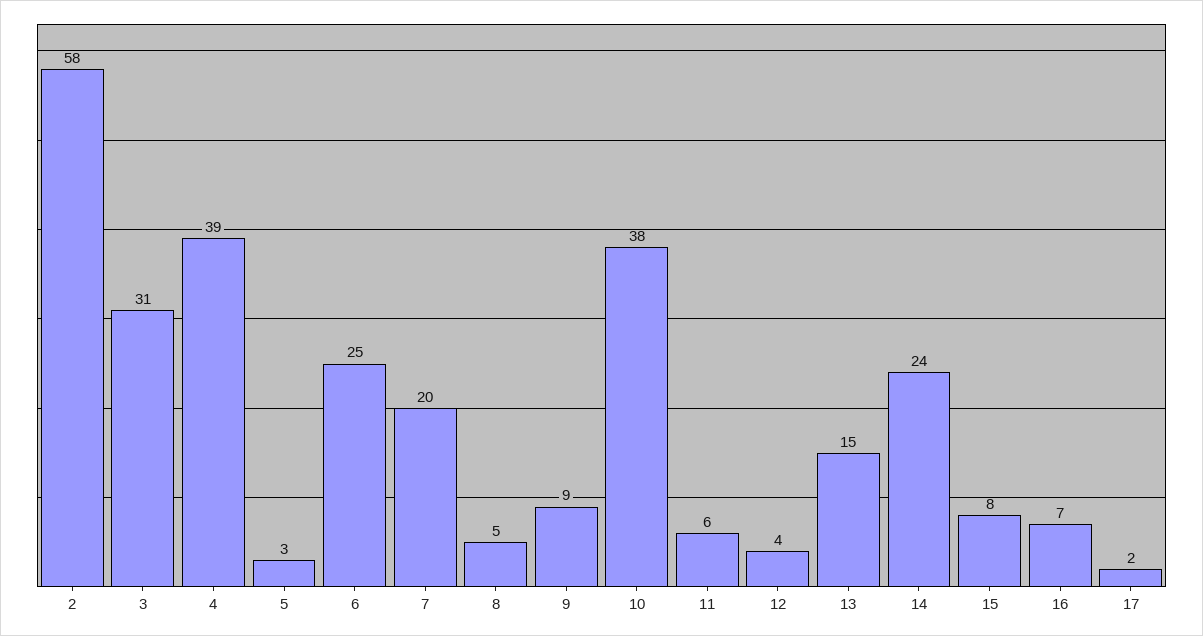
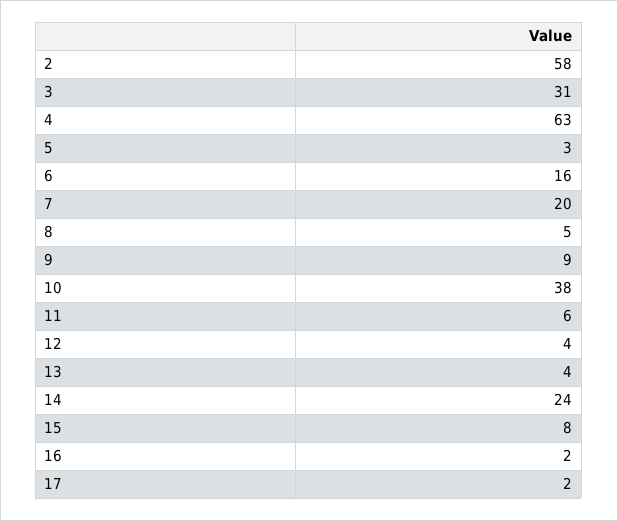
4: 39 -> 63
6: 25 -> 16
13: 15 -> 4
16: 7 -> 2

